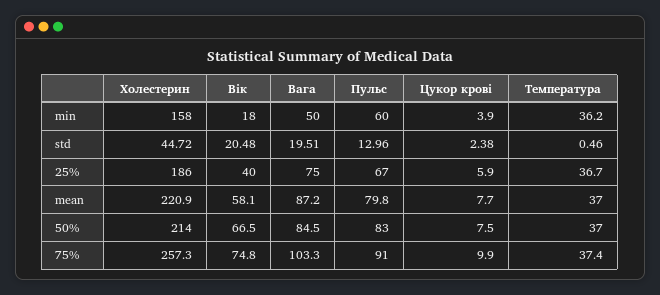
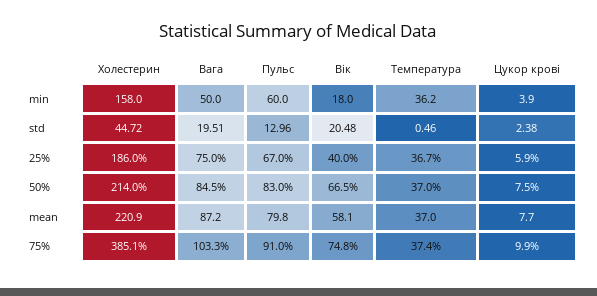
Холестерин, 75%: 257.3 -> 385.1

